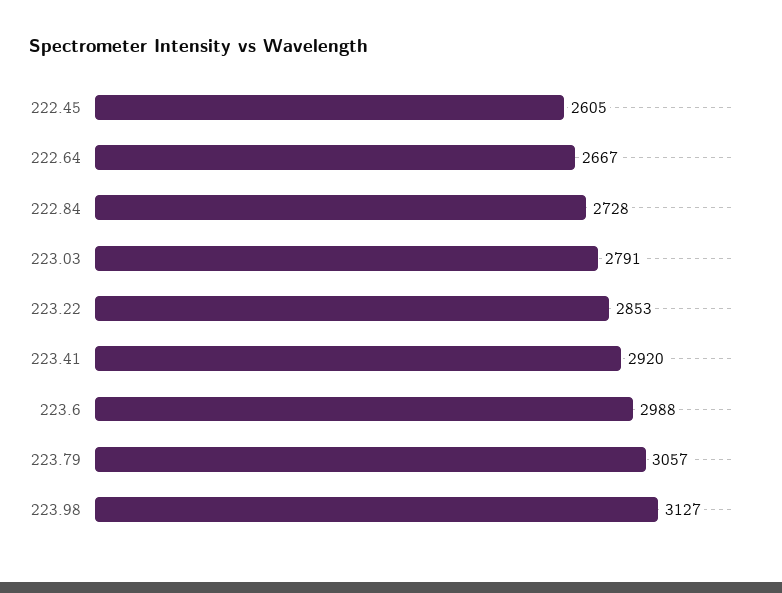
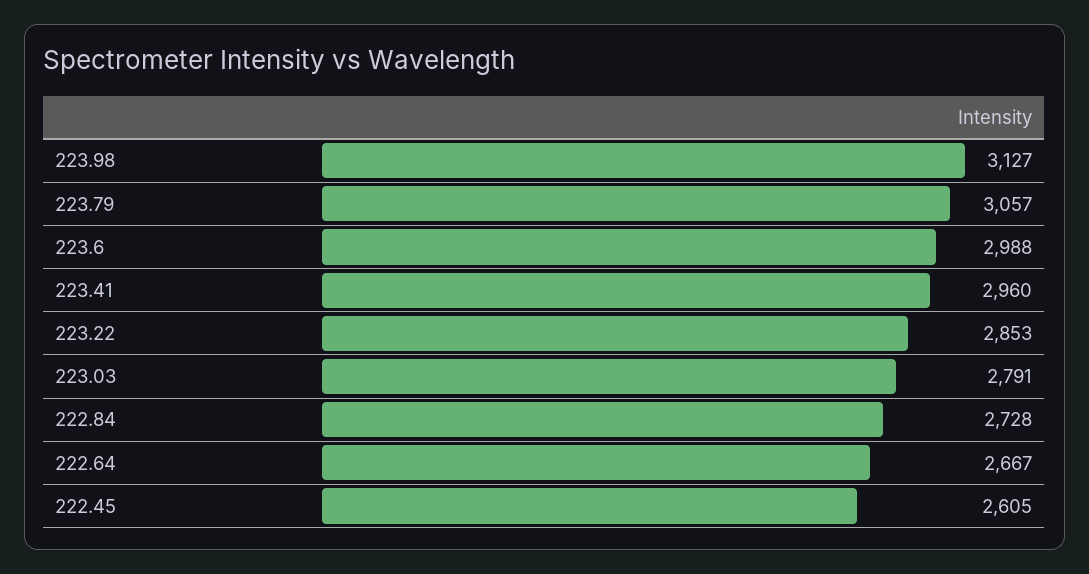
223.41: 2920 -> 2960

